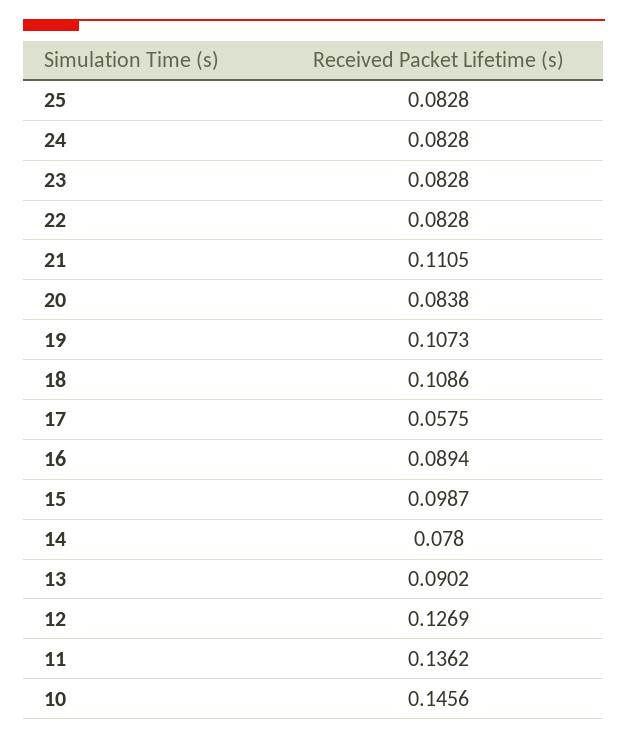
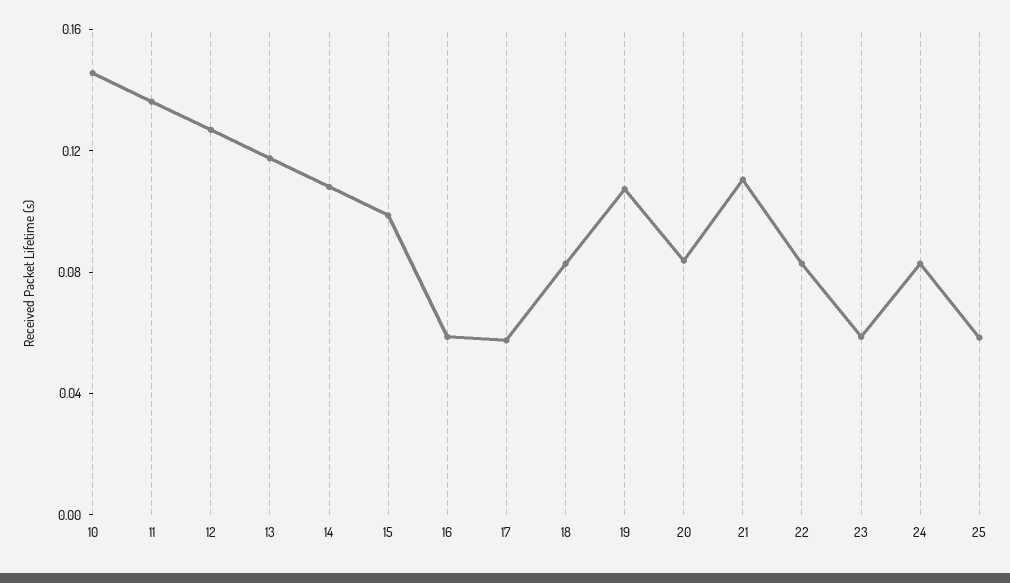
25: 0.0828 -> 0.06
23: 0.0828 -> 0.06
18: 0.1086 -> 0.08
16: 0.0894 -> 0.06
14: 0.078 -> 0.11
13: 0.0902 -> 0.12

